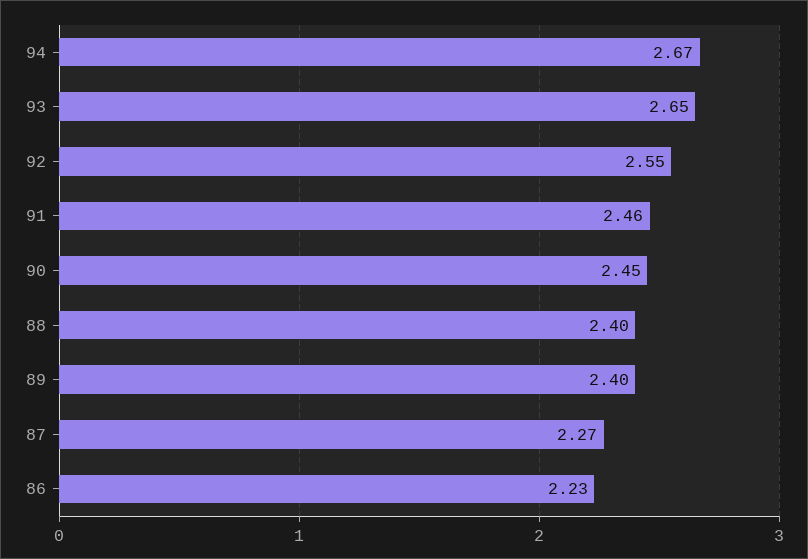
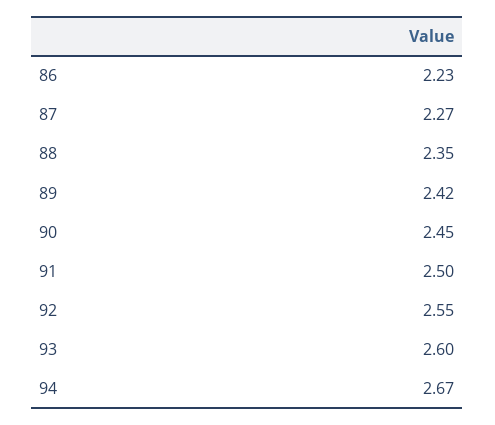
93: 2.65 -> 2.6
91: 2.46 -> 2.5
88: 2.4 -> 2.35
89: 2.4 -> 2.42

